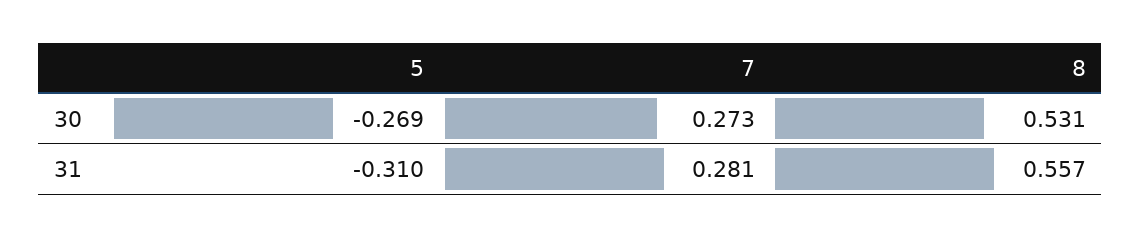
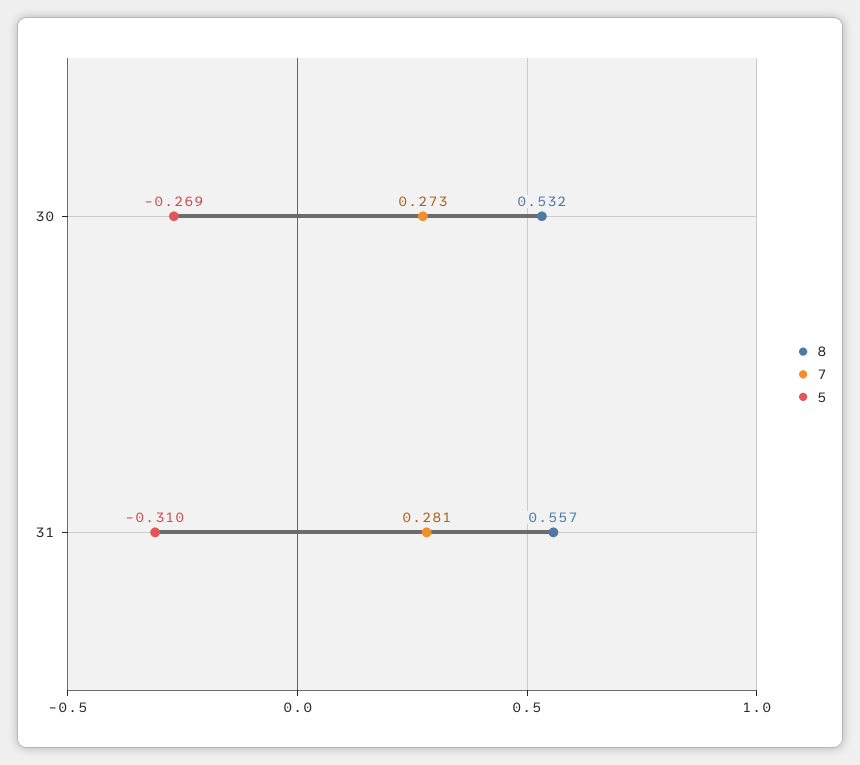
8, 30: 0.531 -> 0.532

